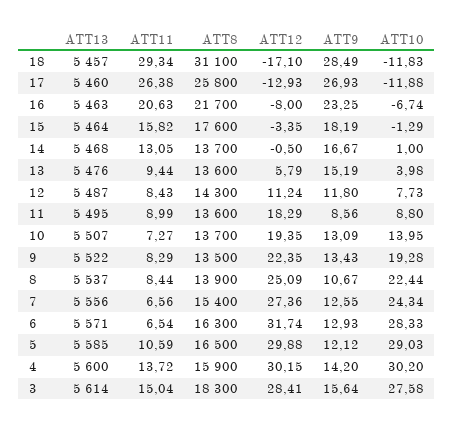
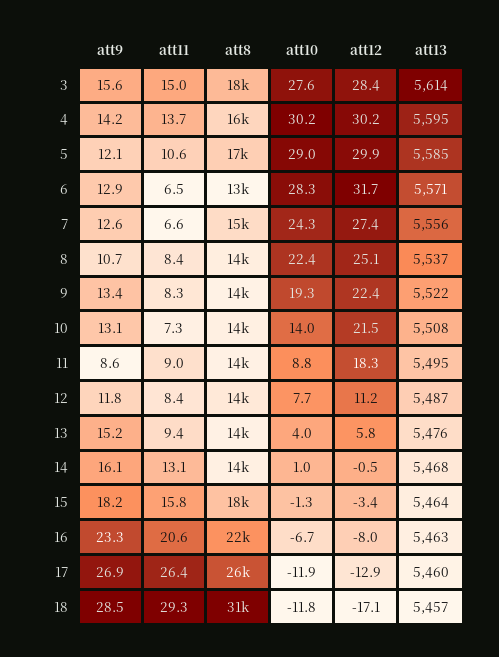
ATT9, 14: 16.67 -> 16.1
ATT13, 10: 5507 -> 5508
ATT12, 10: 19.35 -> 21.5
ATT8, 6: 16300 -> 13000
ATT13, 4: 5600 -> 5595

